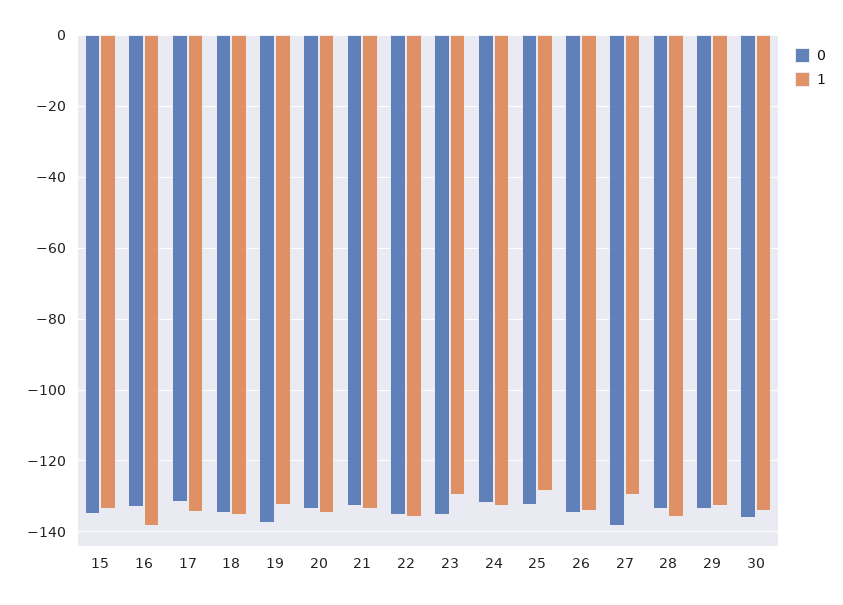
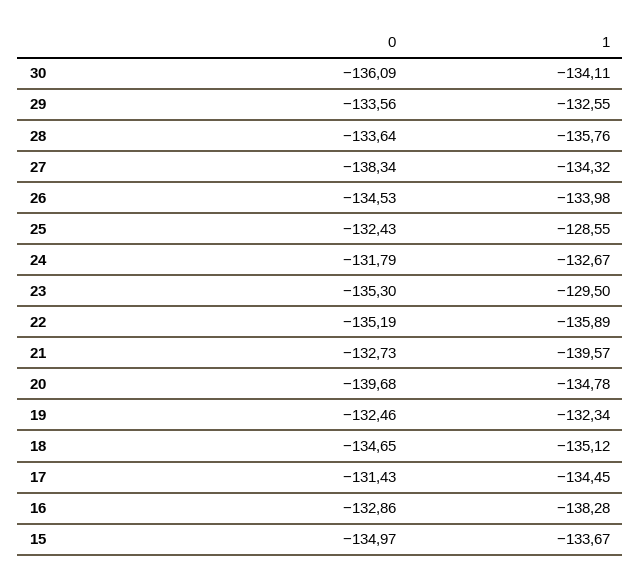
0, 19: -138 -> -132.46
0, 20: -134 -> -139.68
1, 21: -134 -> -139.57
1, 27: -130 -> -134.32

